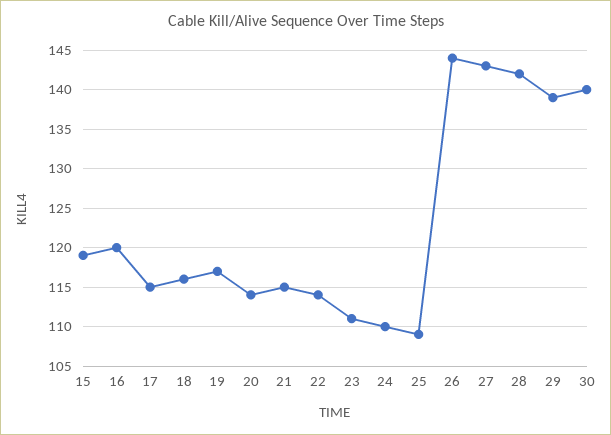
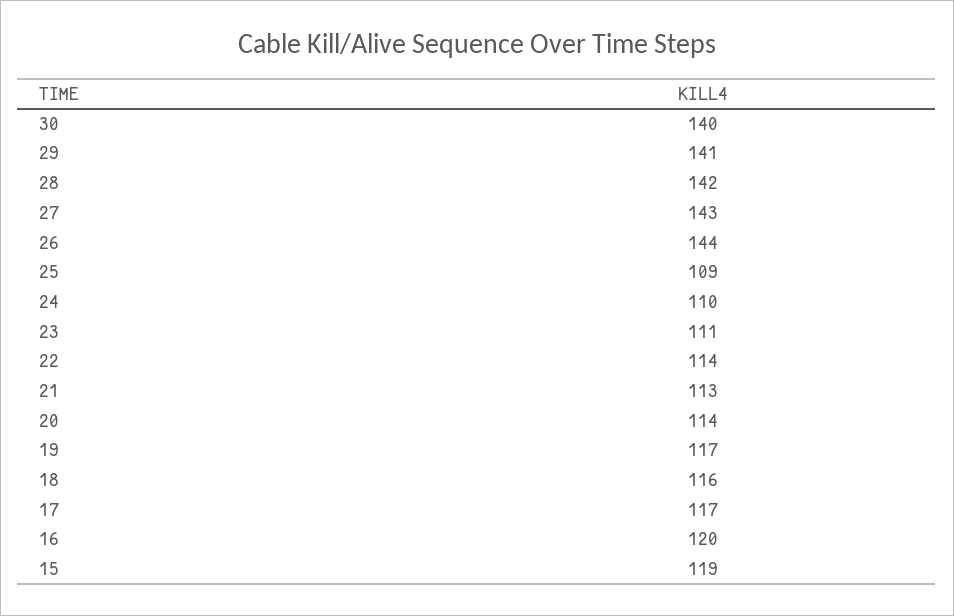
17: 115 -> 117
21: 115 -> 113
29: 139 -> 141

